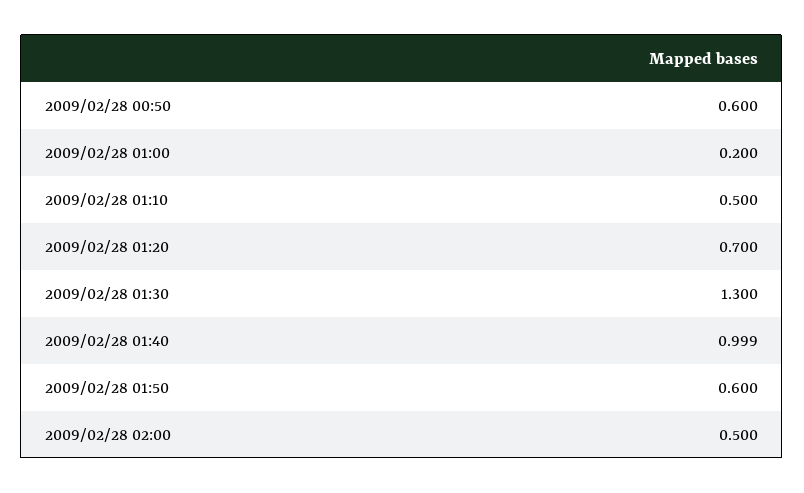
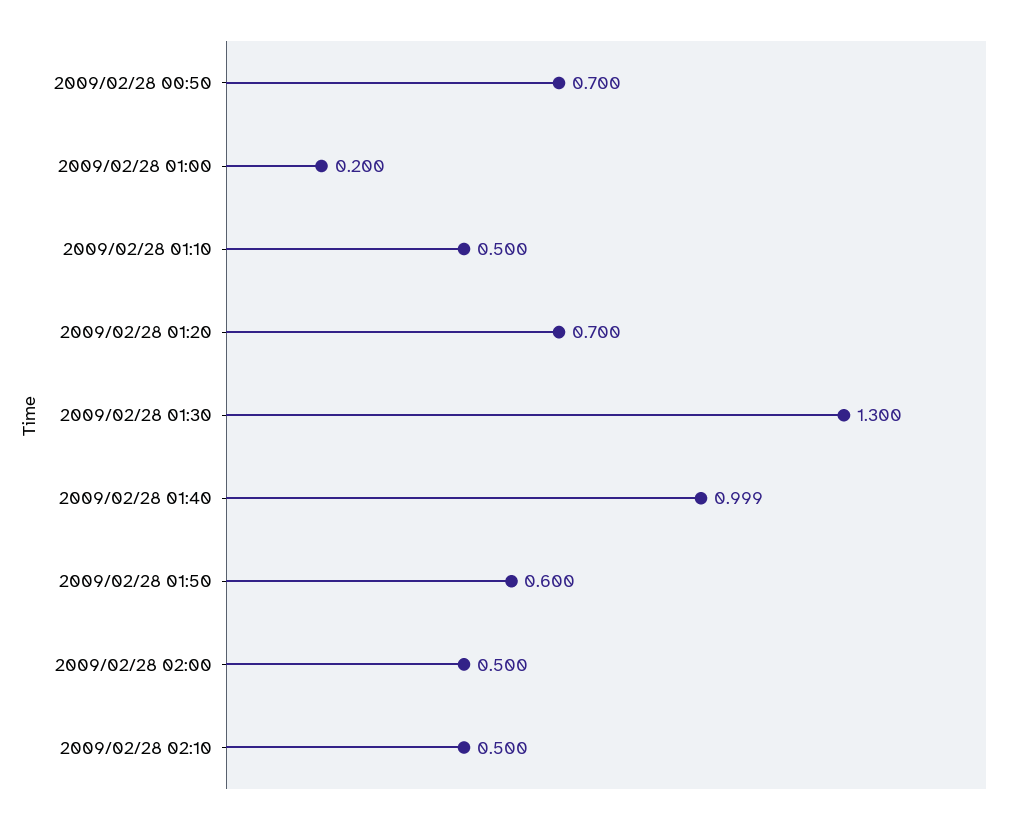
2009/02/28 00:50: 0.6 -> 0.7
2009/02/28 02:10: none -> 0.5

